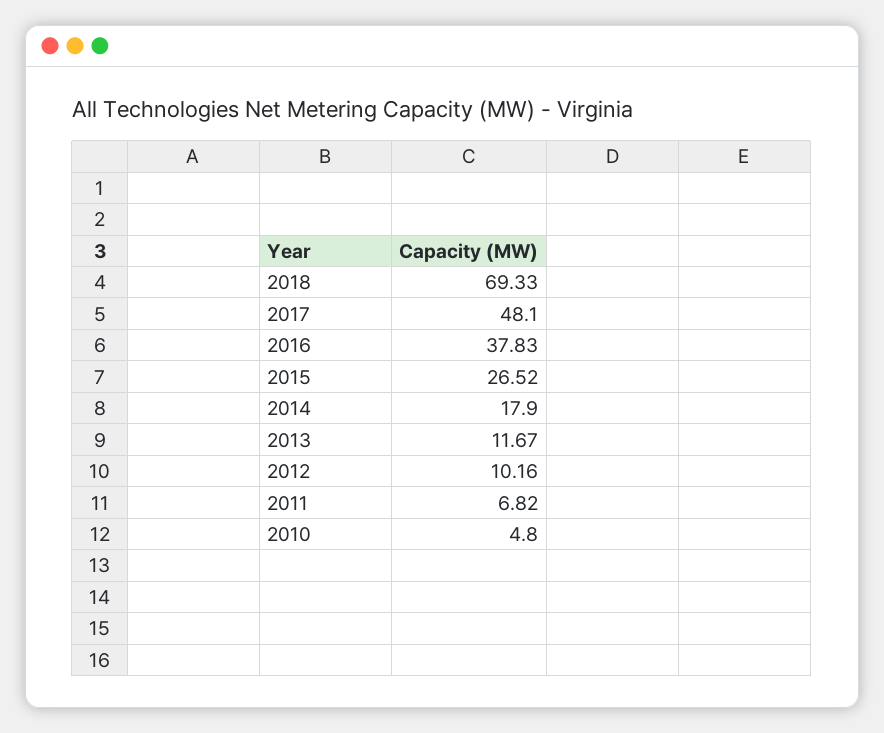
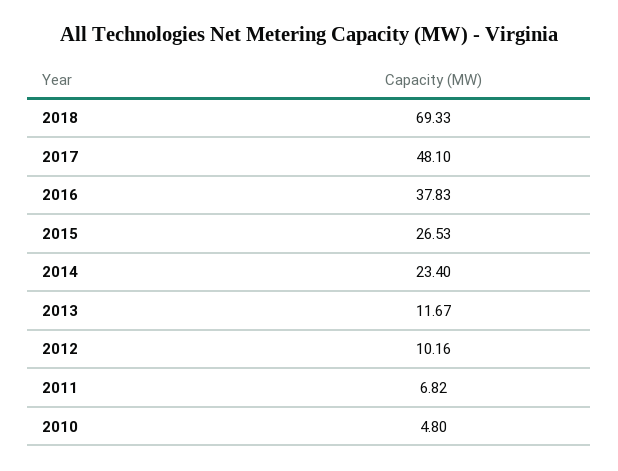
2015: 26.52 -> 26.53
2014: 17.9 -> 23.4

